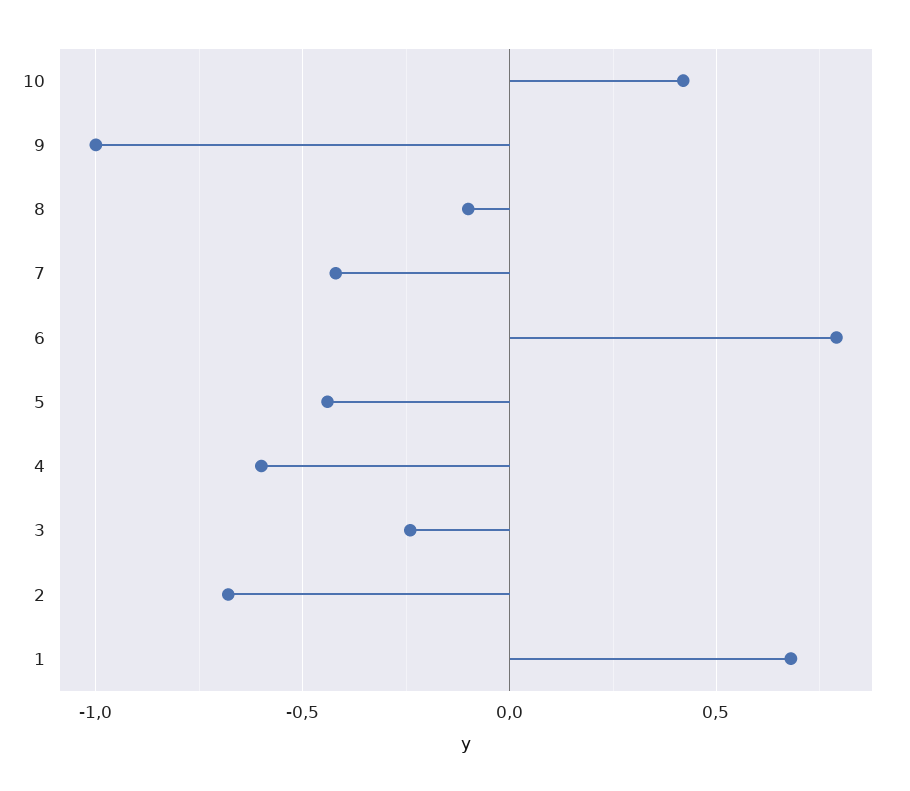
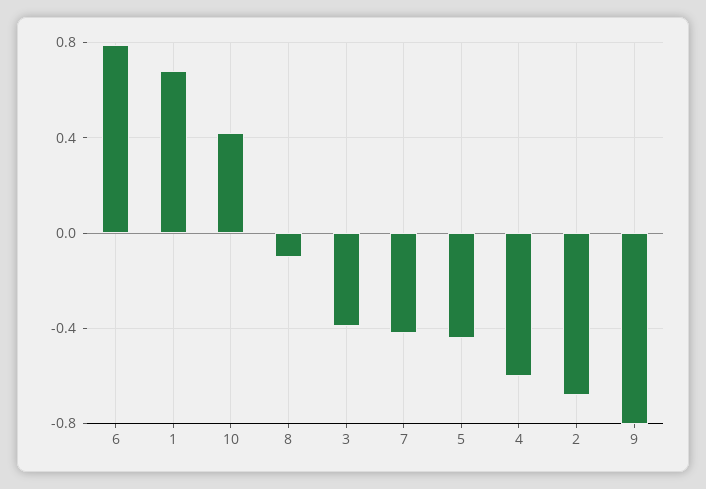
9: -1 -> -0.8
3: -0.25 -> -0.4

